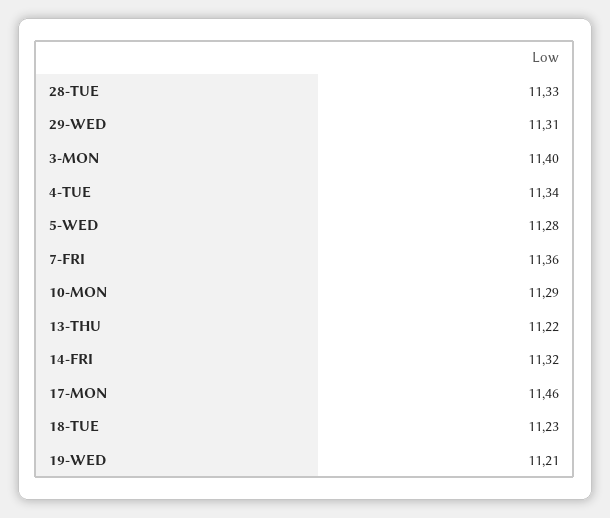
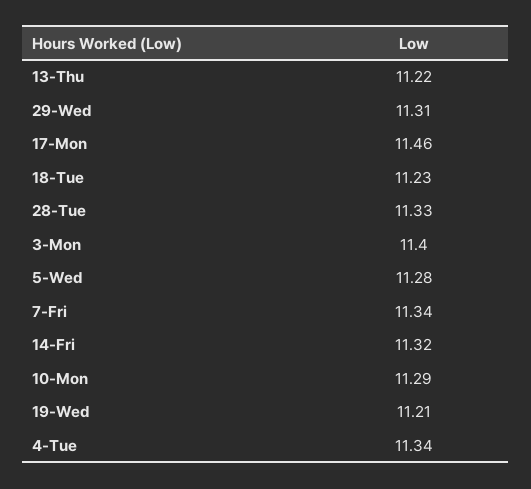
7-FRI: 11.36 -> 11.34

